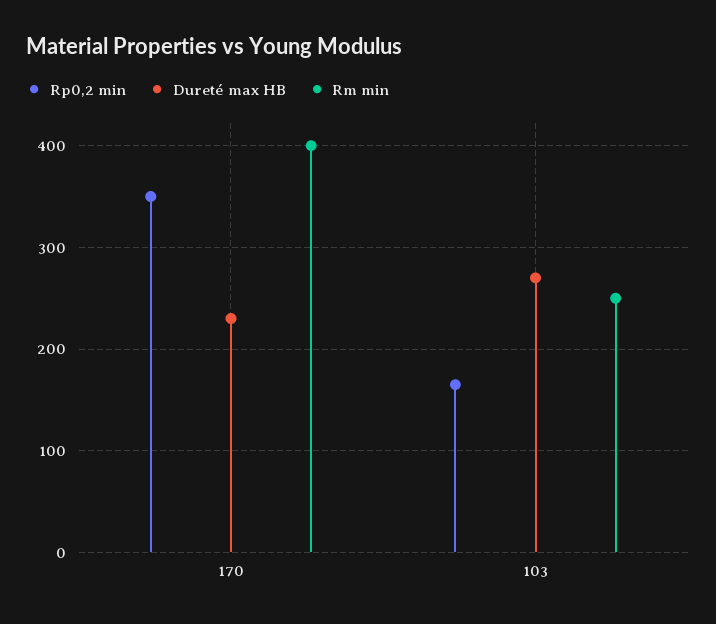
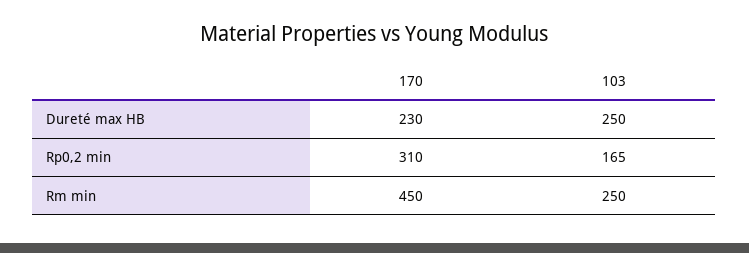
Rp0,2 min, 170: 350 -> 310
Rm min, 170: 400 -> 450
Dureté max HB, 103: 270 -> 250

